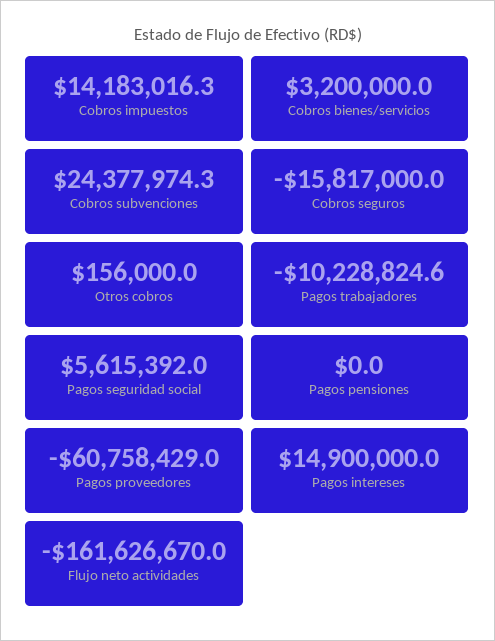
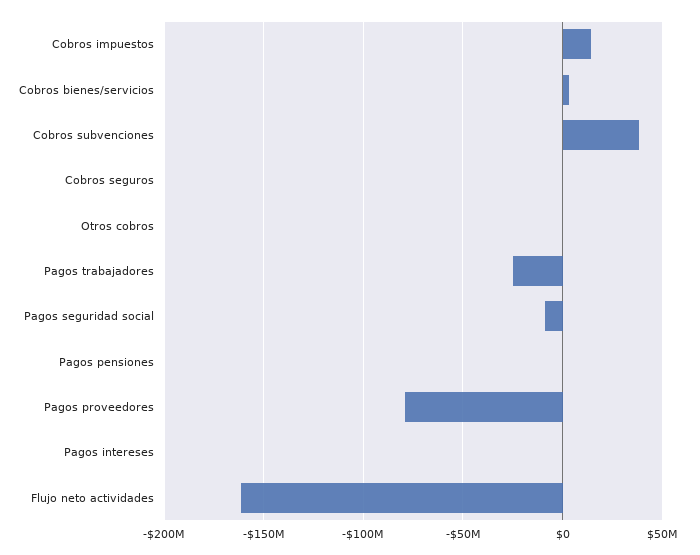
Cobros subvenciones: 24377974.3 -> 40000000
Cobros seguros: -15817000 -> 0
Pagos trabajadores: -10228824.6 -> -25000000
Pagos seguridad social: 5615392 -> -10000000
Pagos proveedores: -60758429 -> -80000000
Pagos intereses: 14900000 -> 0

